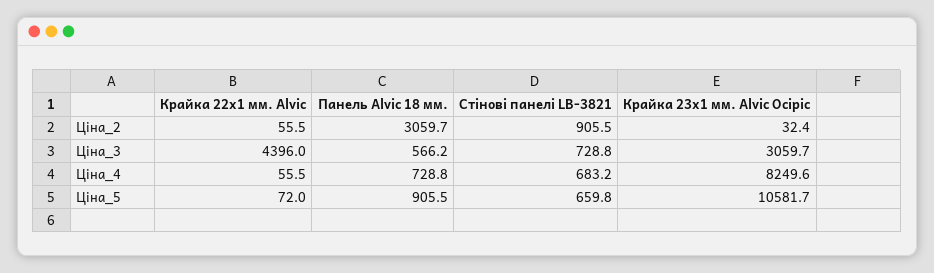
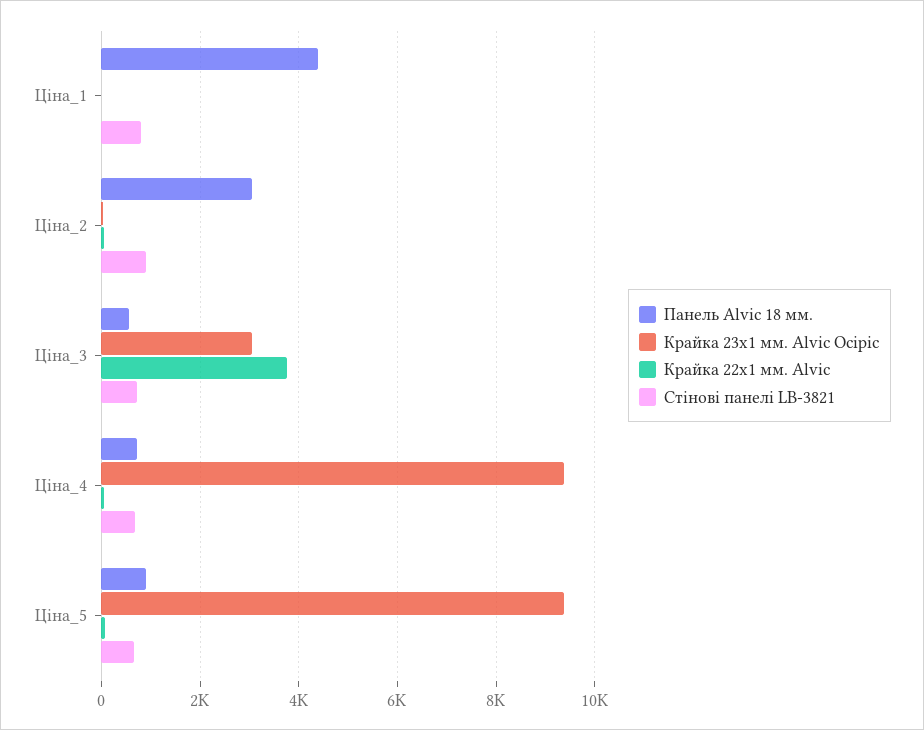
Крайка 22x1 мм. Alvic, Ціна_3: 4396 -> 3800
Крайка 23x1 мм. Alvic Осіріс, Ціна_4: 8249.6 -> 9400
Крайка 23x1 мм. Alvic Осіріс, Ціна_5: 10581.7 -> 9400
Панель Alvic 18 мм., Ціна_1: none -> 4400
Крайка 23x1 мм. Alvic Осіріс, Ціна_1: none -> 0
Крайка 22x1 мм. Alvic, Ціна_1: none -> 0
Стінові панелі LB-3821, Ціна_1: none -> 800

